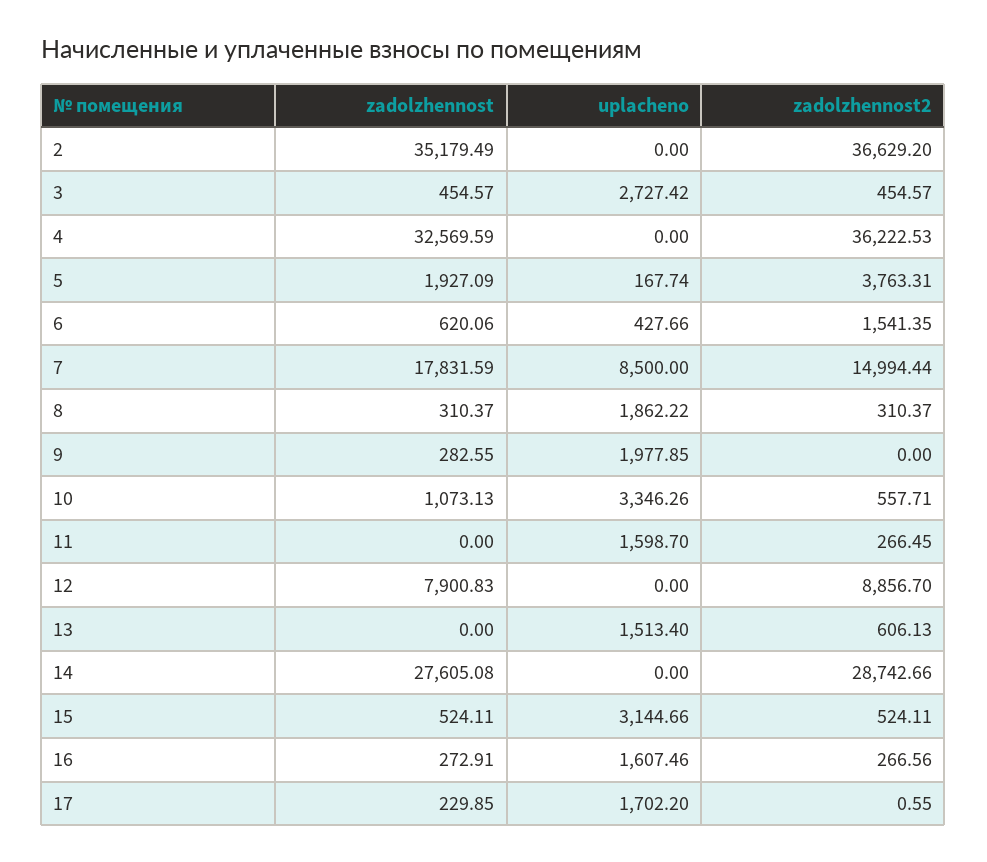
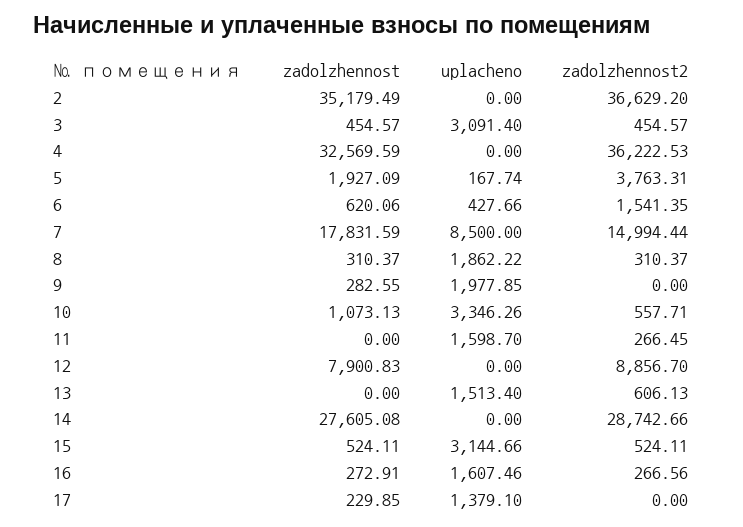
uplacheno, 3: 2727.42 -> 3091.4
uplacheno, 17: 1702.2 -> 1379.1
zadolzhennost2, 17: 0.55 -> 0

